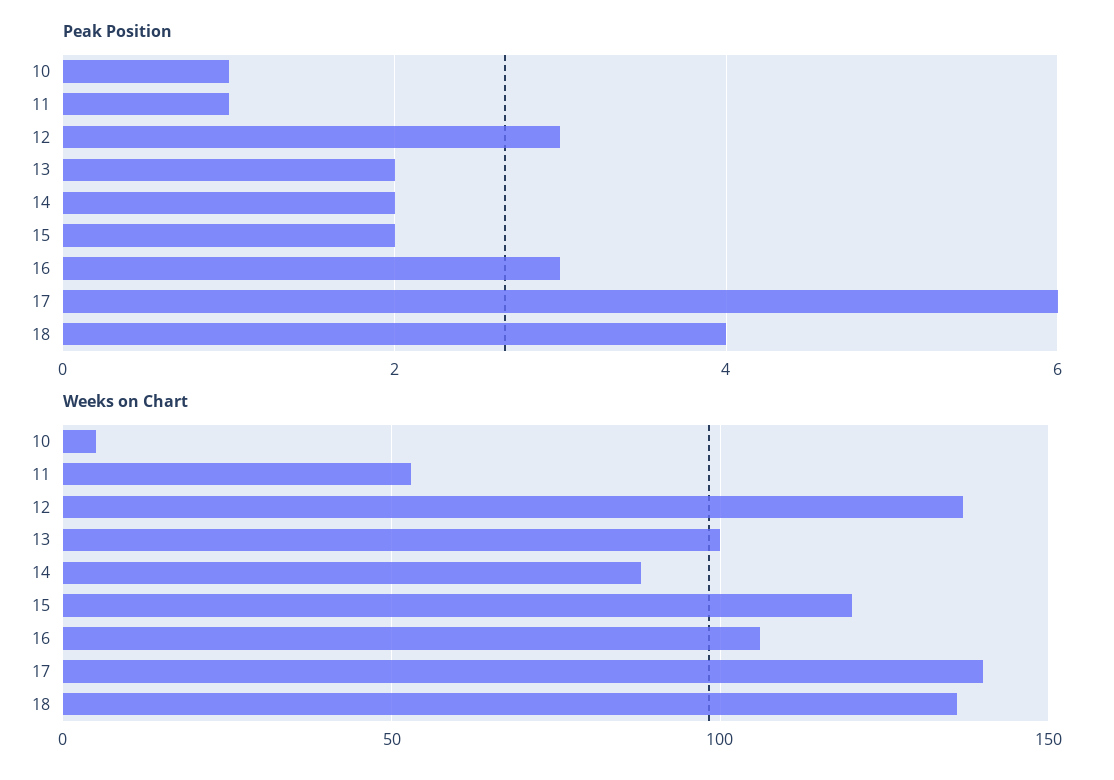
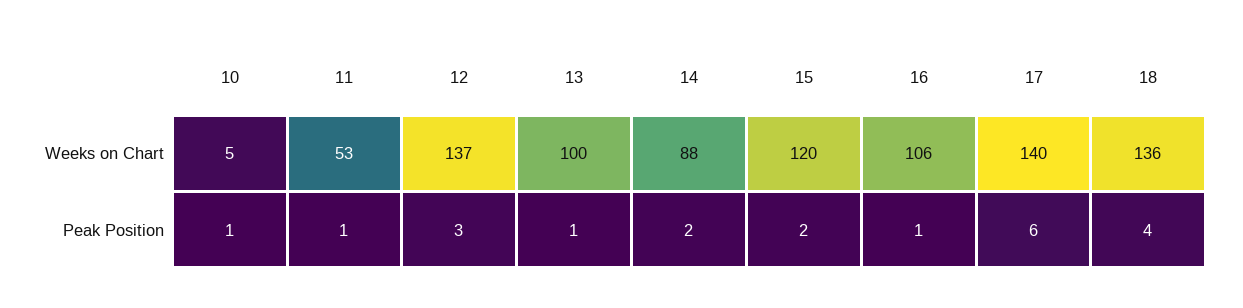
Peak Position, 13: 2 -> 1
Peak Position, 16: 3 -> 1

